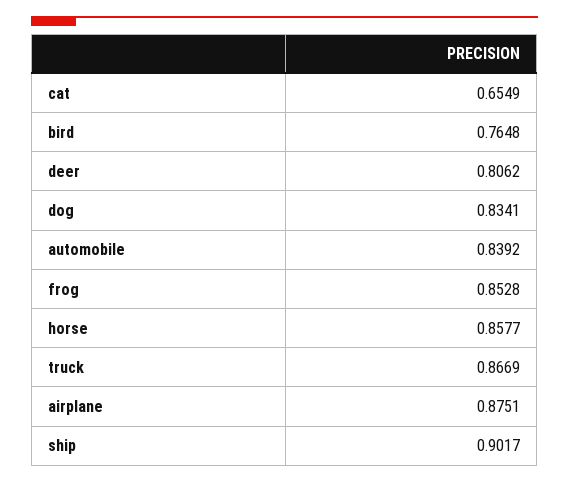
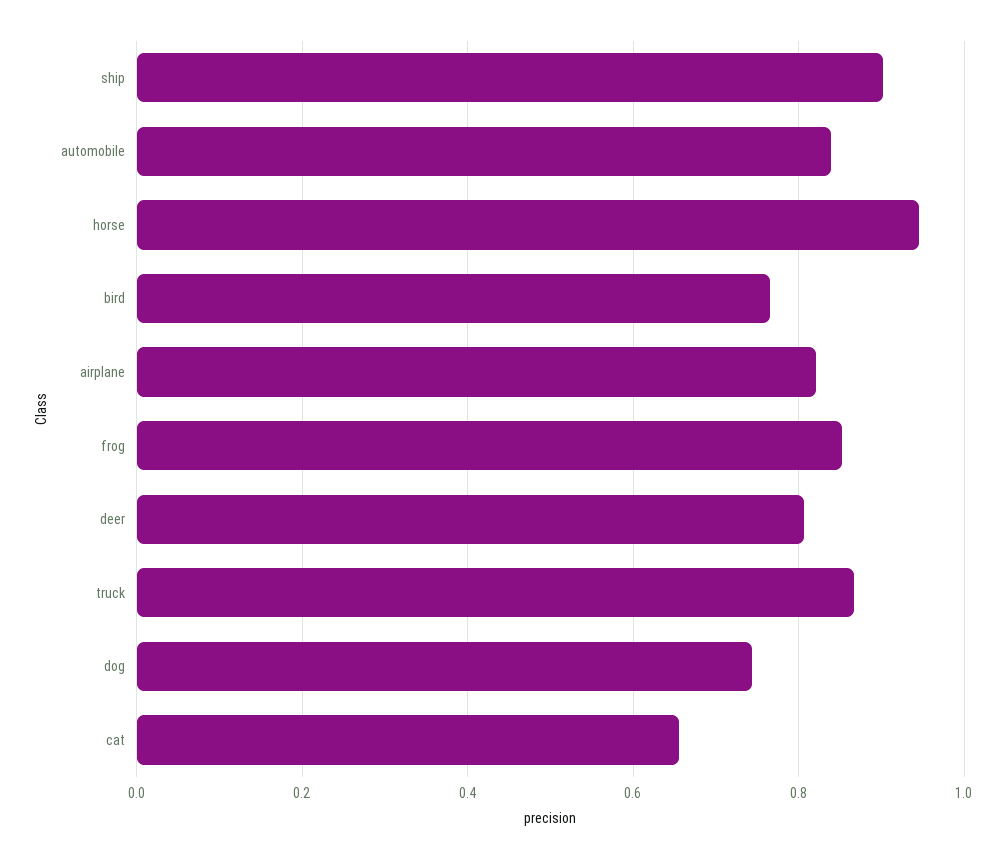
dog: 0.8341 -> 0.74
horse: 0.8577 -> 0.94
airplane: 0.8751 -> 0.82

